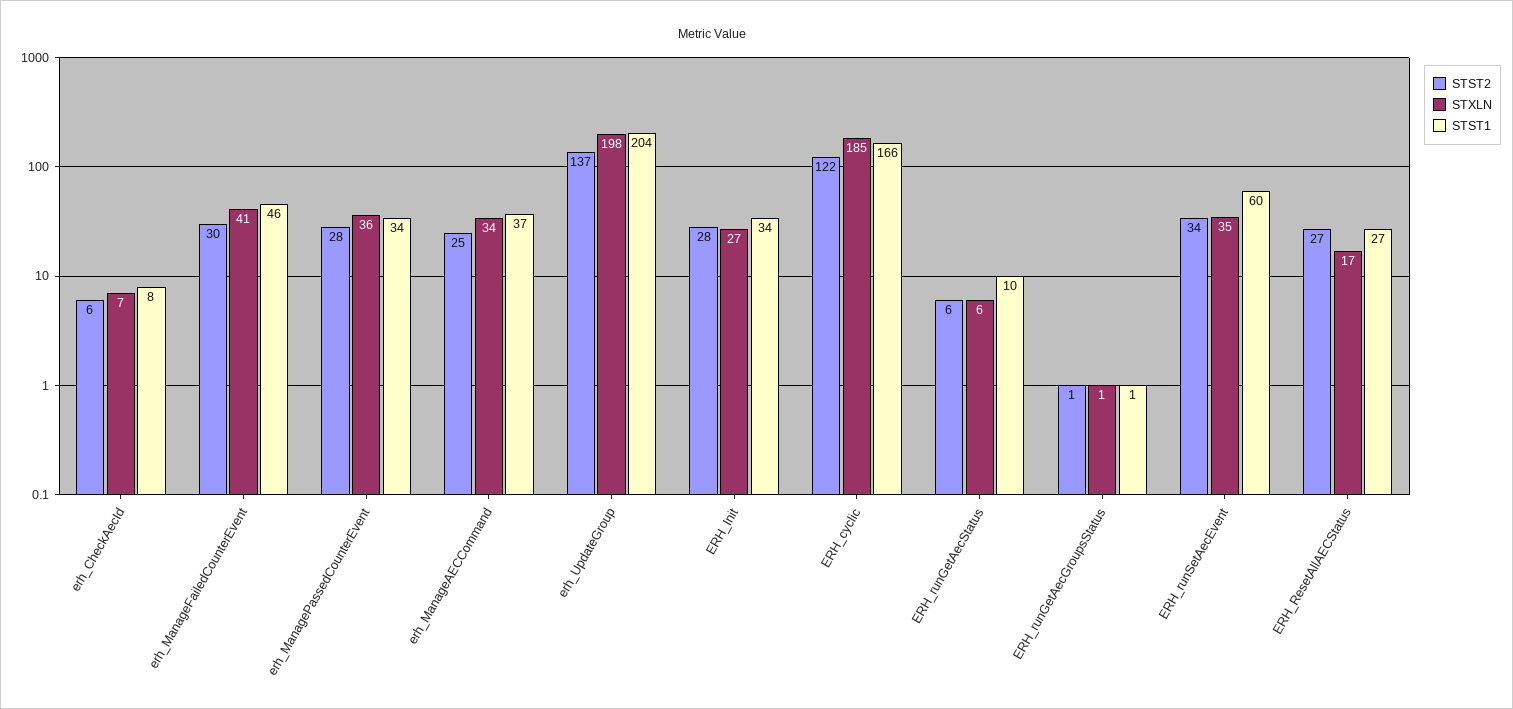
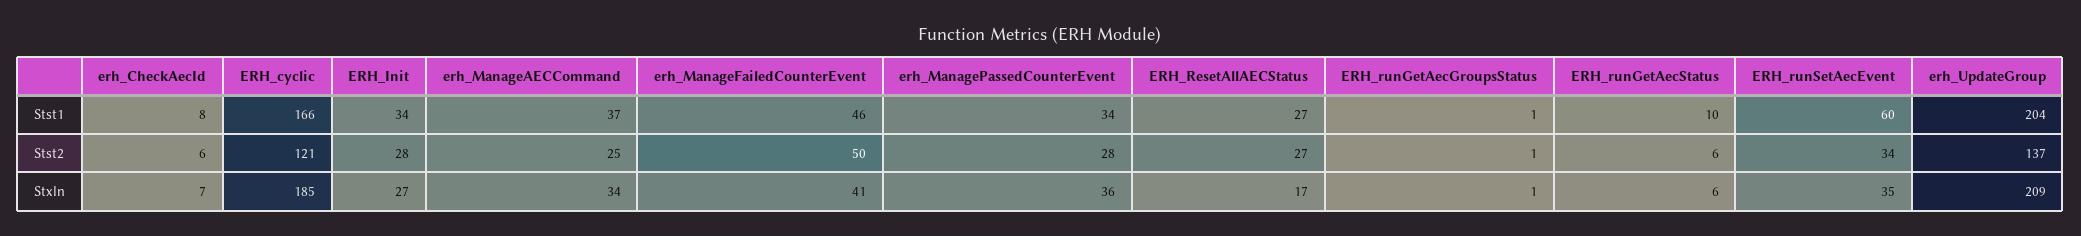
STST2, erh_ManageFailedCounterEvent: 30 -> 50
STXLN, erh_UpdateGroup: 198 -> 209
STST2, ERH_cyclic: 122 -> 121

